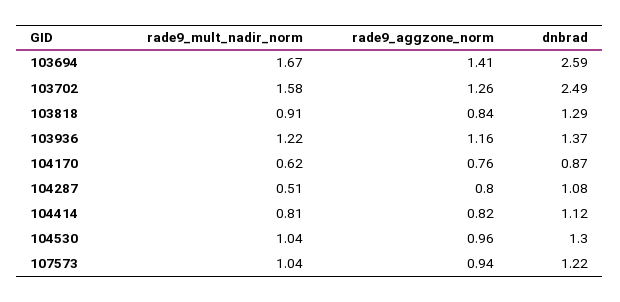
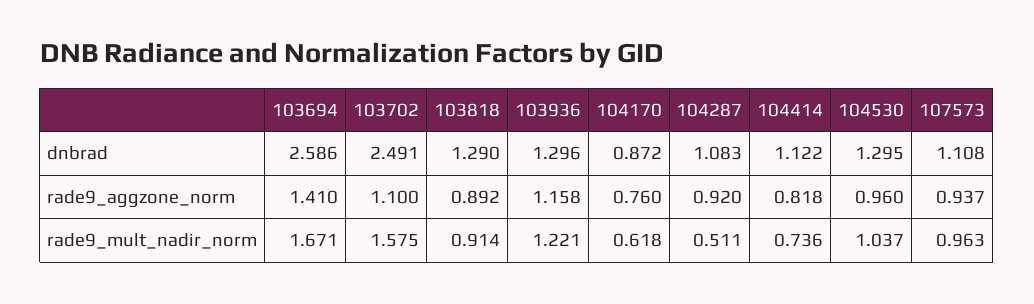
rade9_aggzone_norm, 103702: 1.26 -> 1.1
rade9_aggzone_norm, 103818: 0.84 -> 0.892
dnbrad, 103936: 1.37 -> 1.296
rade9_aggzone_norm, 104287: 0.8 -> 0.92
rade9_mult_nadir_norm, 104414: 0.81 -> 0.736
rade9_mult_nadir_norm, 107573: 1.04 -> 0.963
dnbrad, 107573: 1.22 -> 1.108

